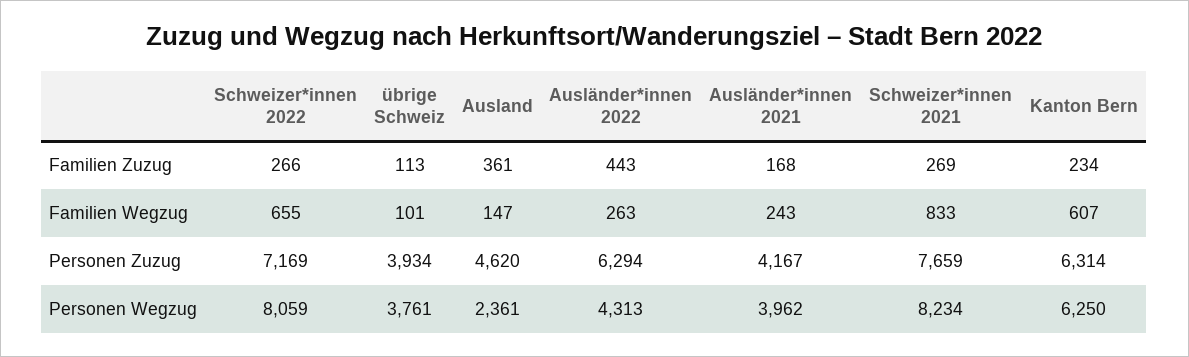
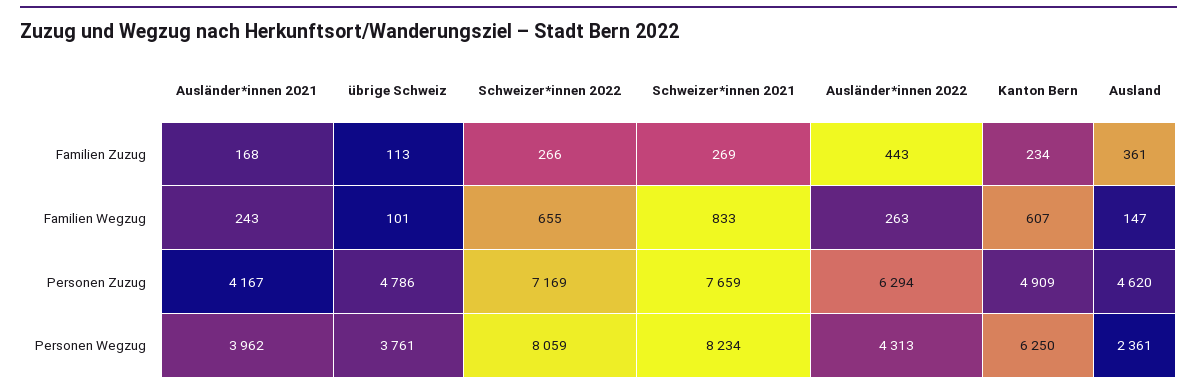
übrige Schweiz, Personen Zuzug: 3934 -> 4786
Kanton Bern, Personen Zuzug: 6314 -> 4909

